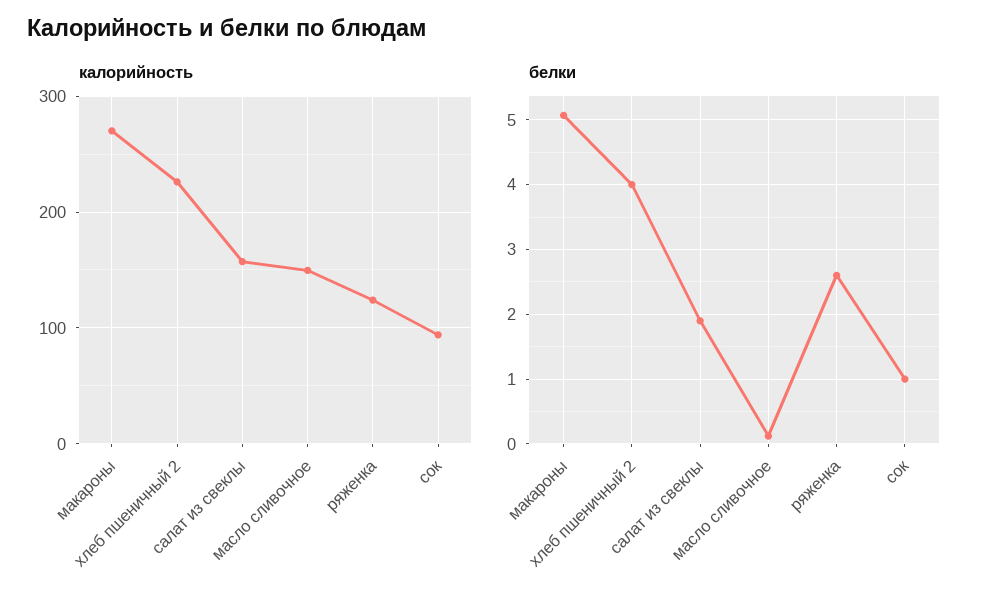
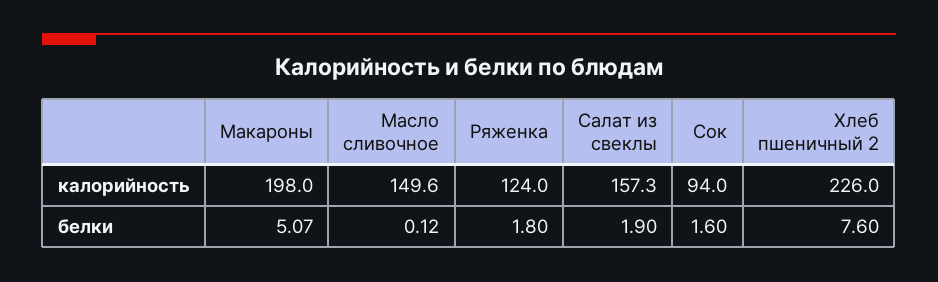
калорийность, макароны: 270 -> 198
белки, хлеб пшеничный 2: 4 -> 7.6
белки, ряженка: 2.6 -> 1.8
белки, сок: 1 -> 1.6

